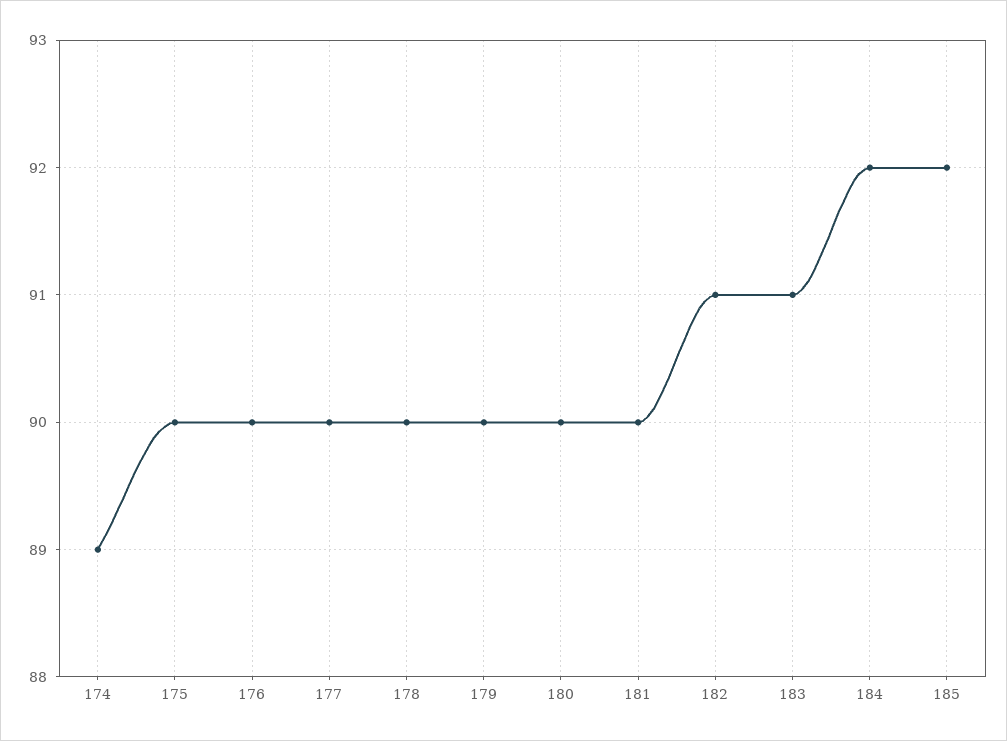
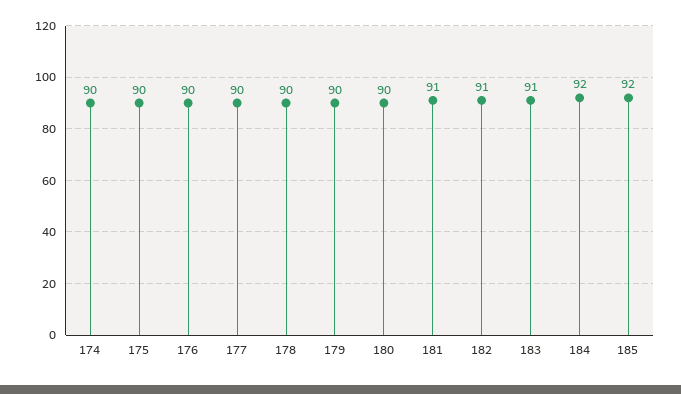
174: 89 -> 90
181: 90 -> 91

